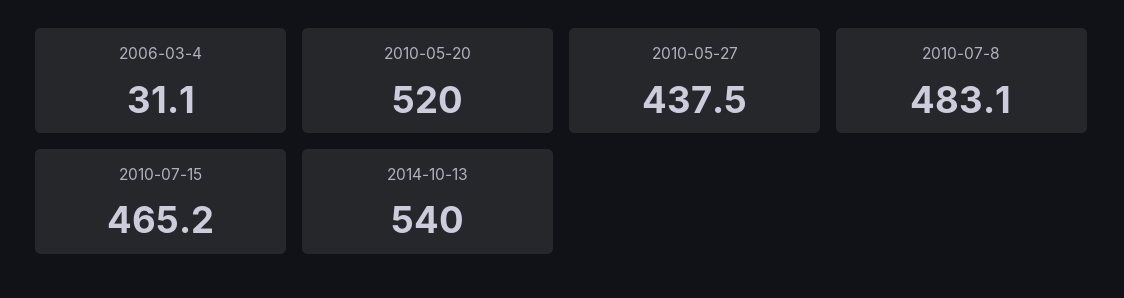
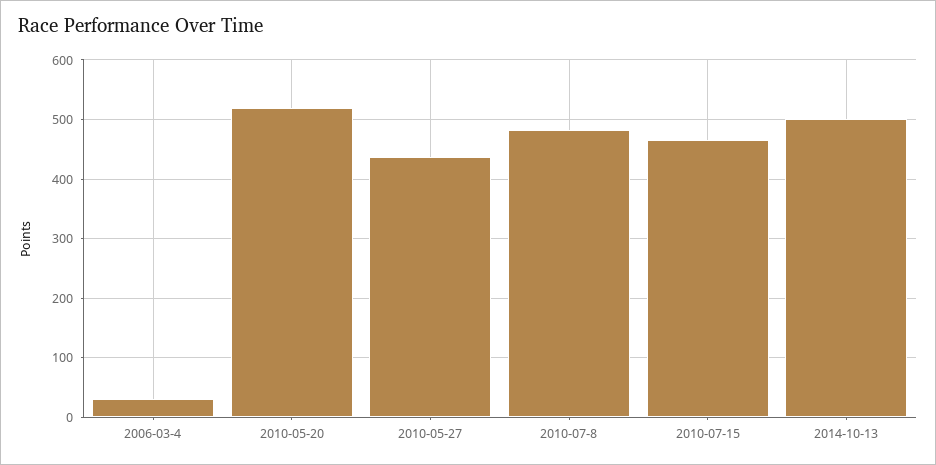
2014-10-13: 540 -> 500

